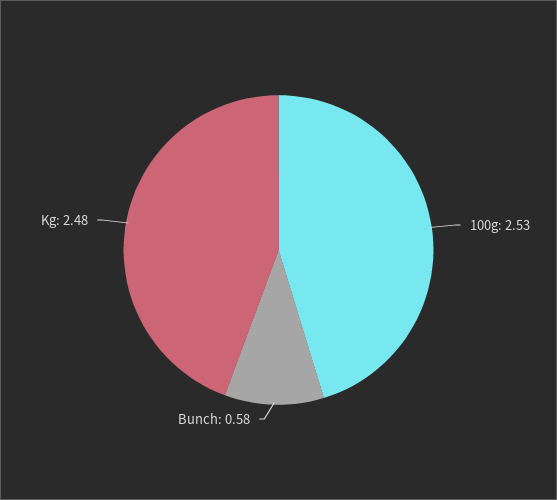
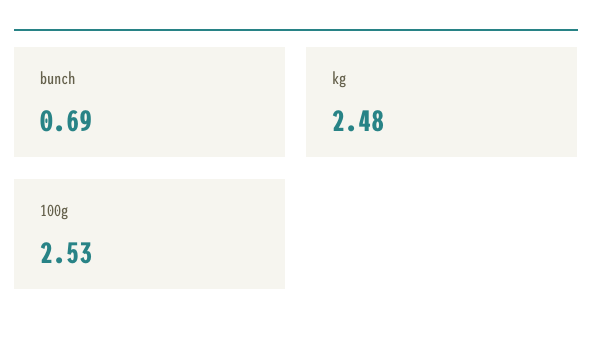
Bunch: 0.58 -> 0.69

